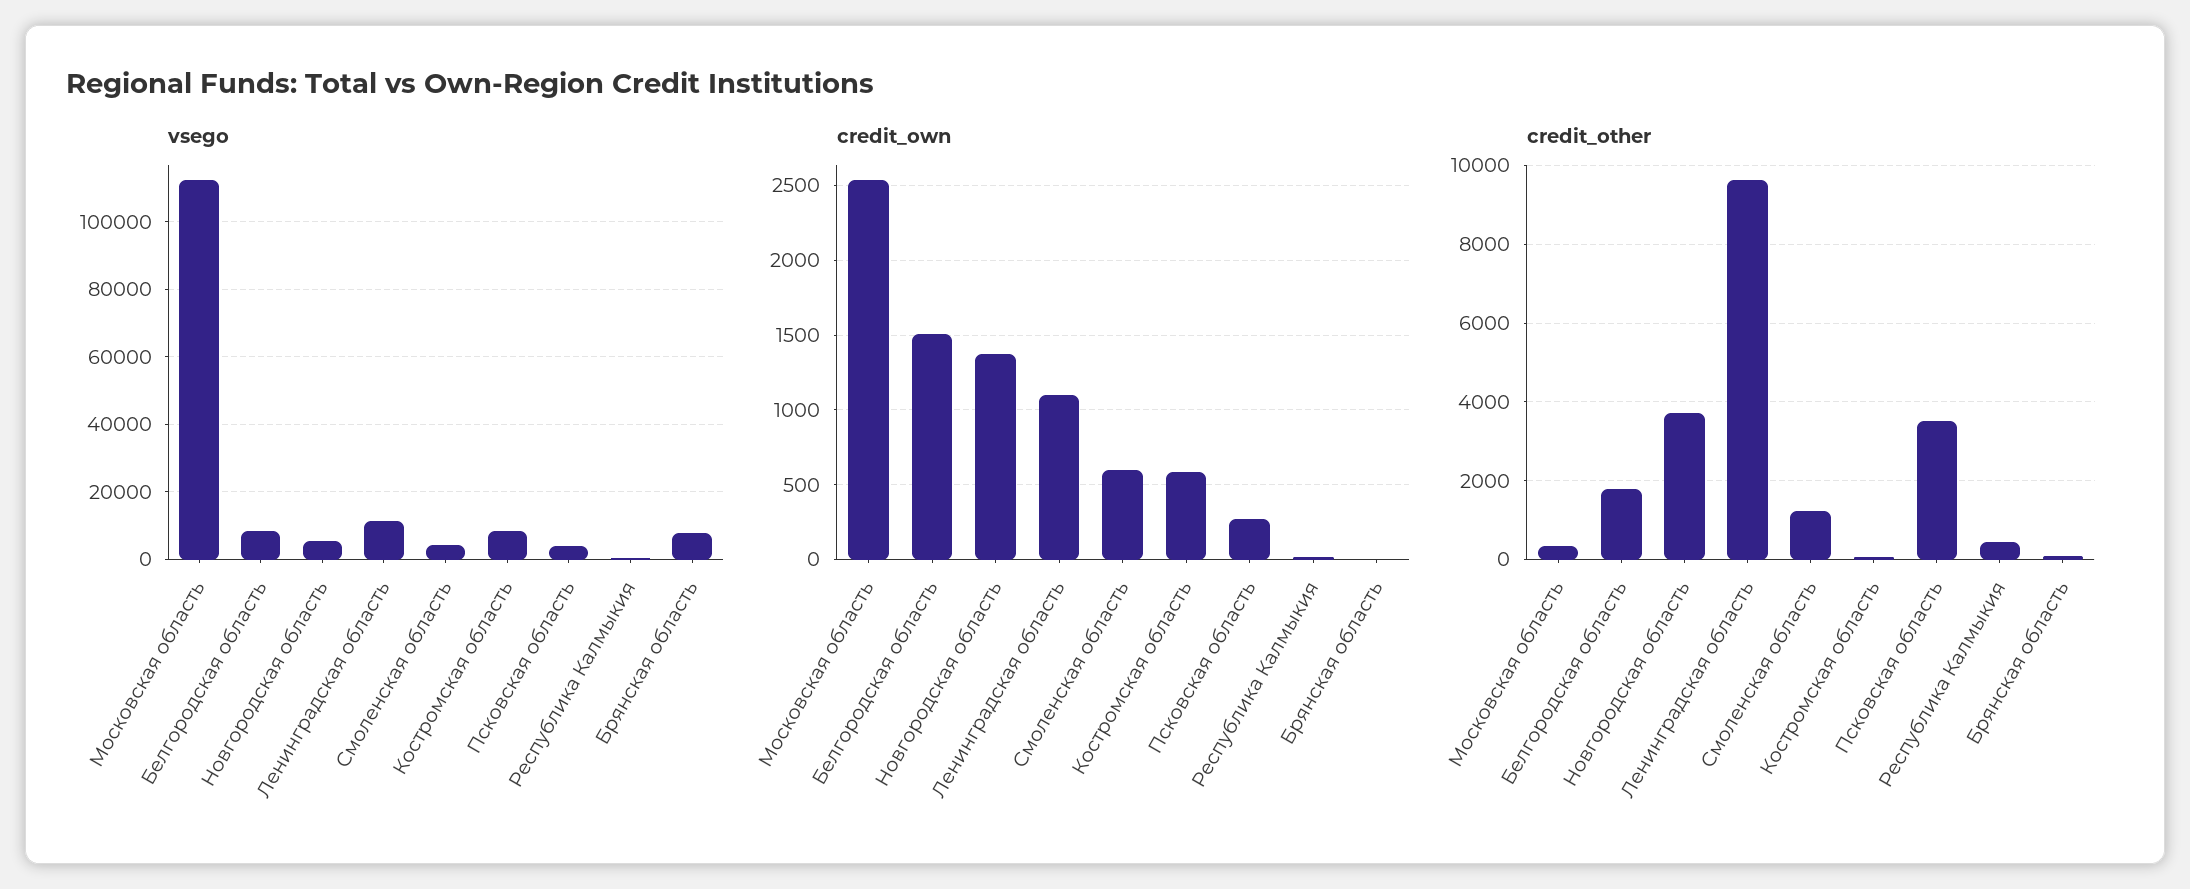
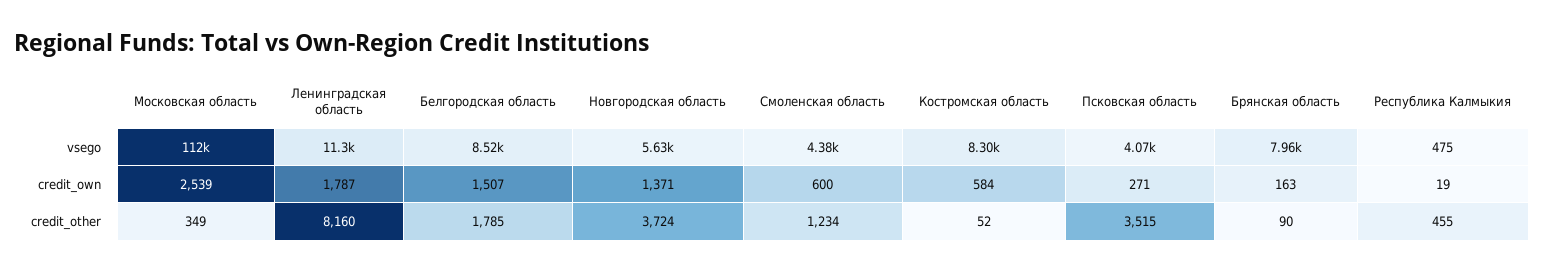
credit_own, Ленинградская область: 1100 -> 1787
credit_own, Брянская область: 0 -> 163
credit_other, Ленинградская область: 9600 -> 8160

